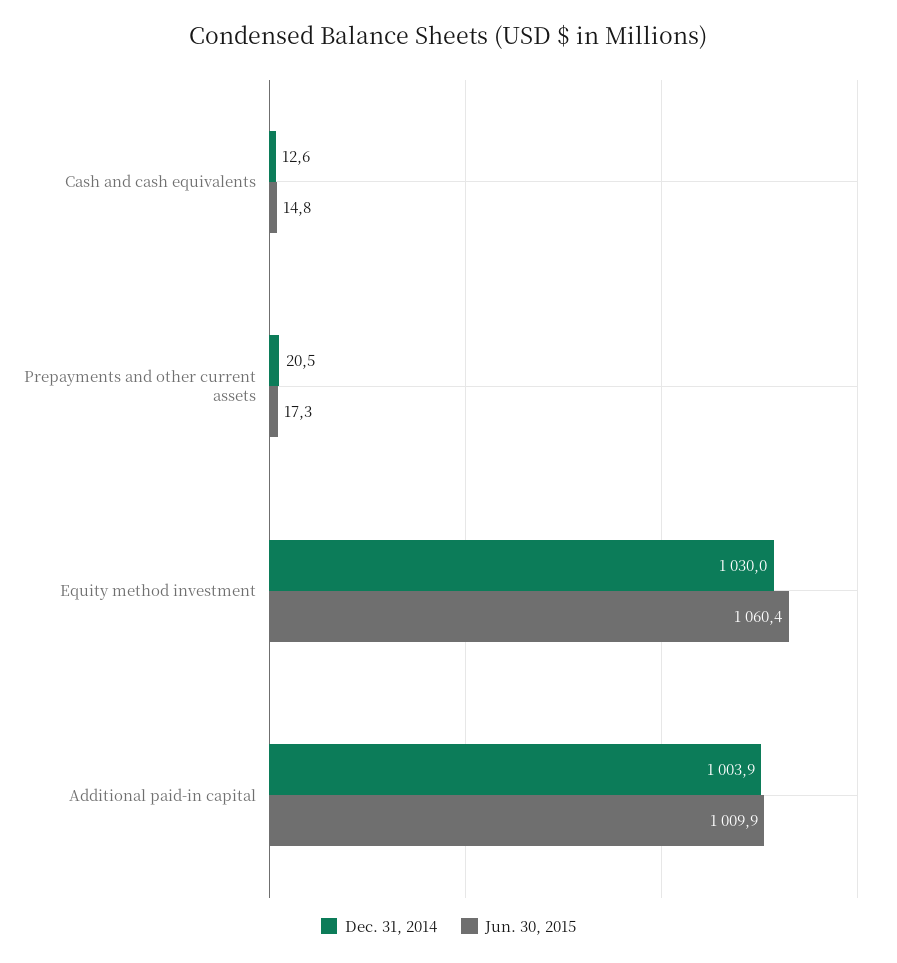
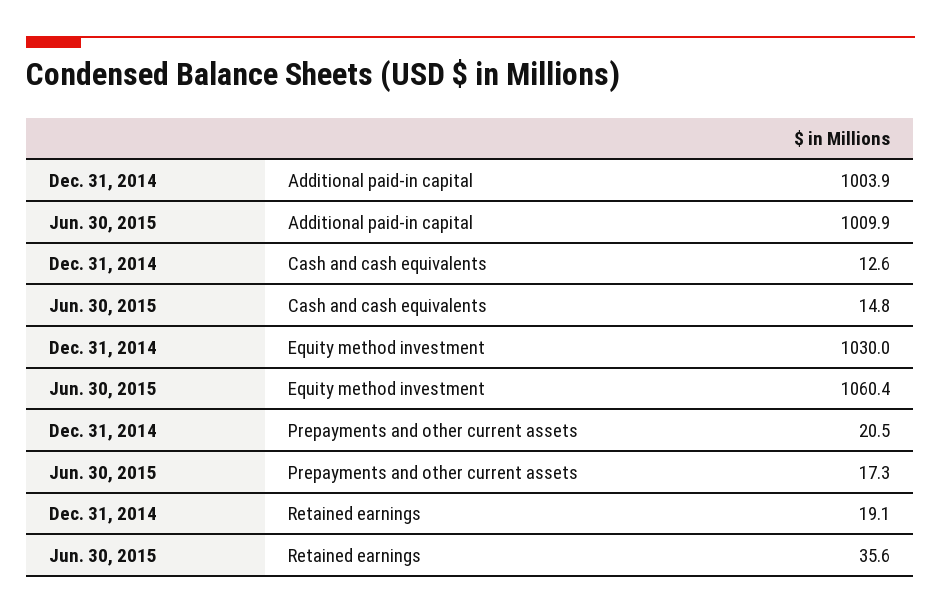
Dec. 31, 2014, Retained earnings: none -> 19.1
Jun. 30, 2015, Retained earnings: none -> 35.6

